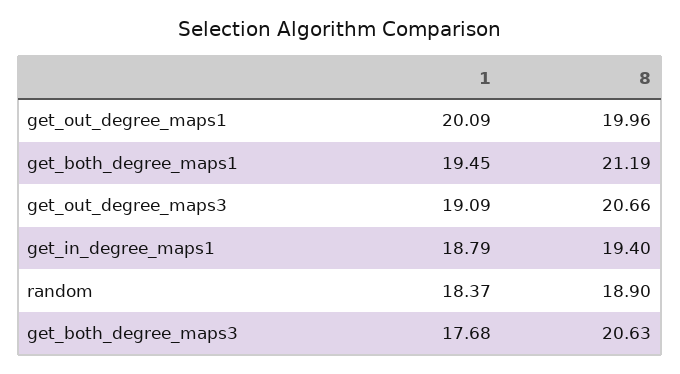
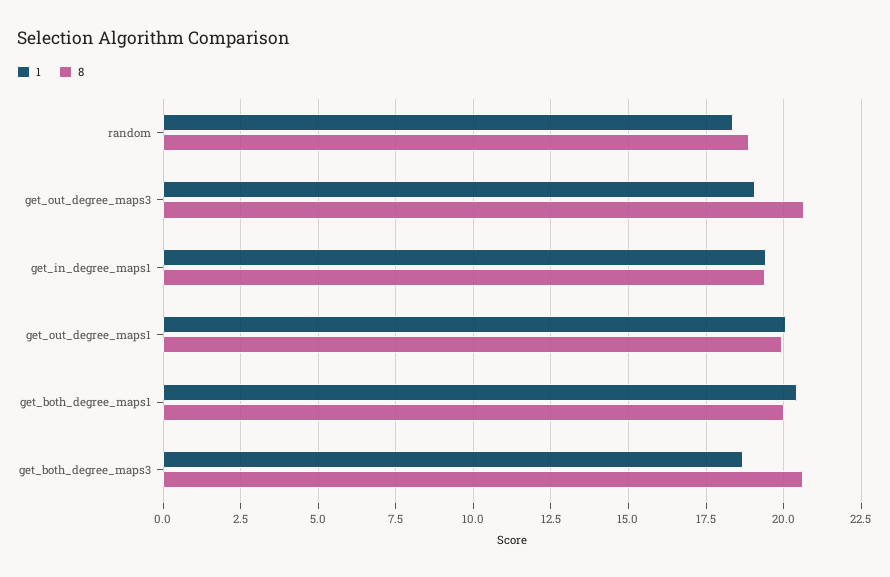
1, get_both_degree_maps1: 19.45 -> 20.5
8, get_both_degree_maps1: 21.19 -> 20
1, get_in_degree_maps1: 18.79 -> 19.5
1, get_both_degree_maps3: 17.68 -> 18.75

